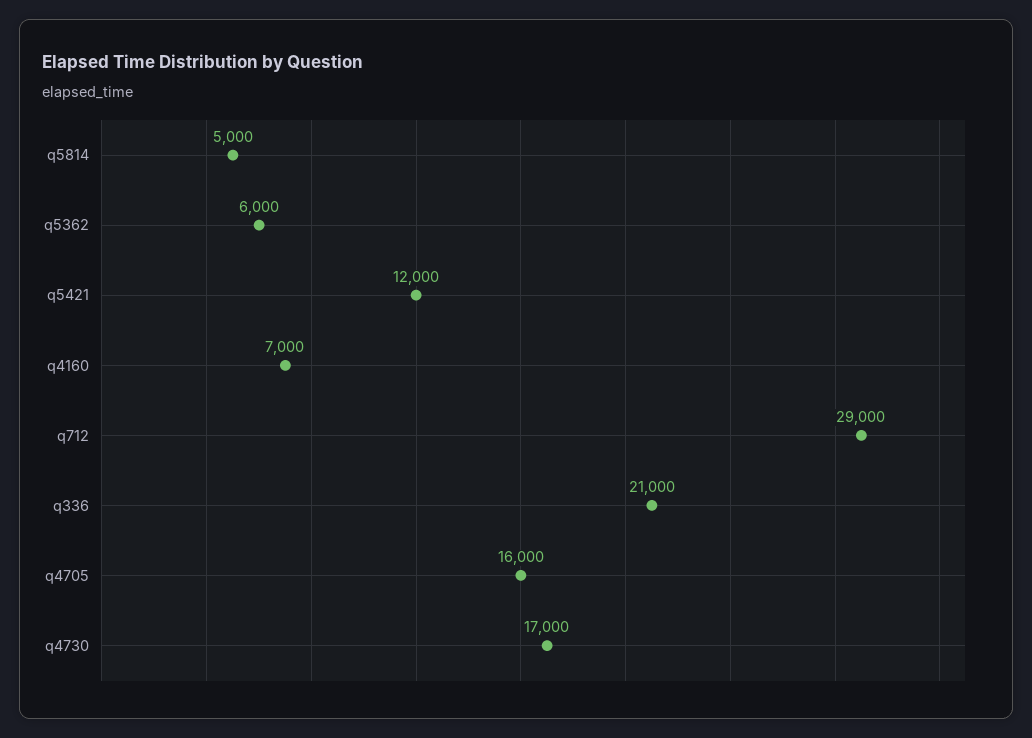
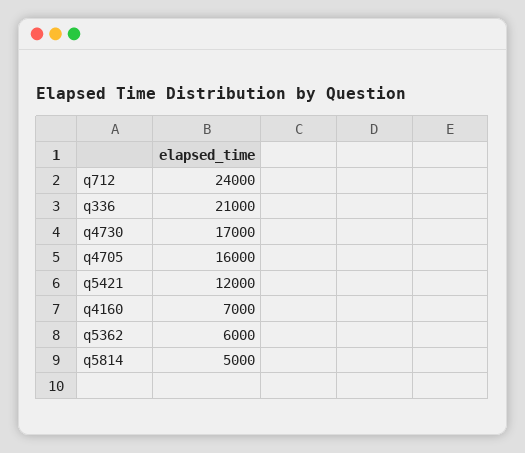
q712: 29000 -> 24000

